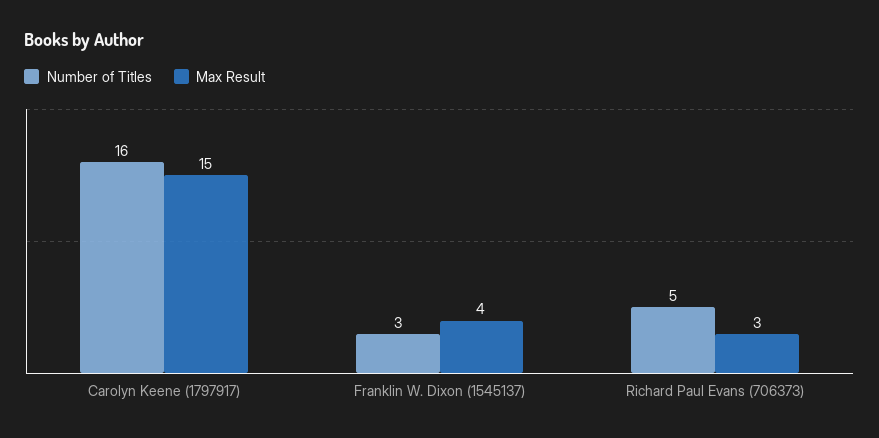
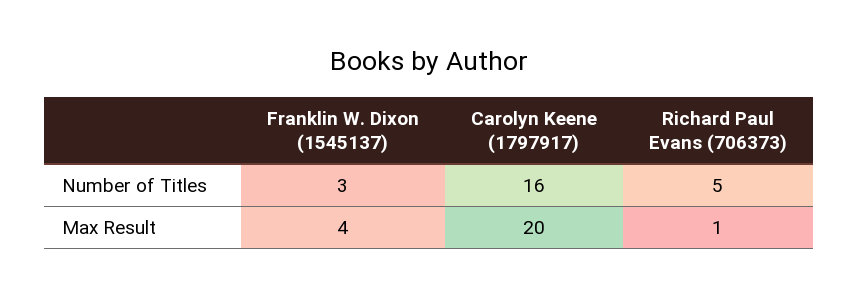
Max Result, Carolyn Keene (1797917): 15 -> 20
Max Result, Richard Paul Evans (706373): 3 -> 1

